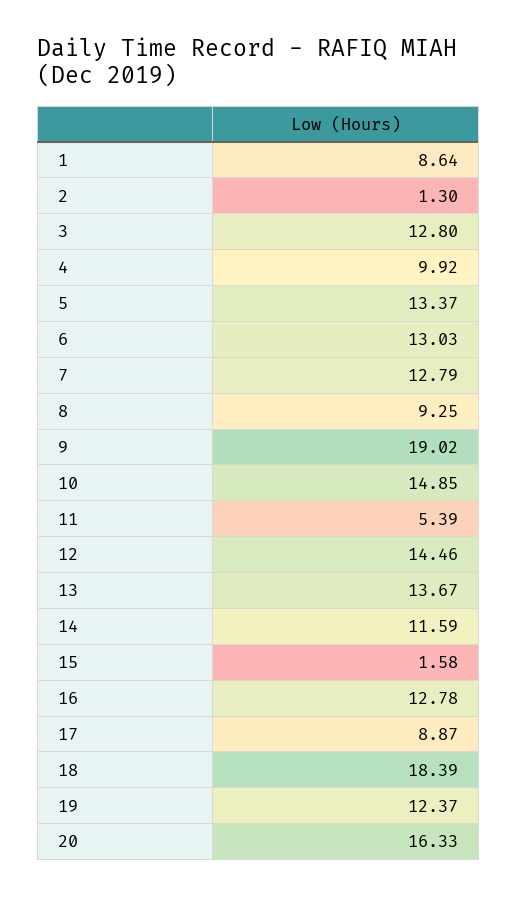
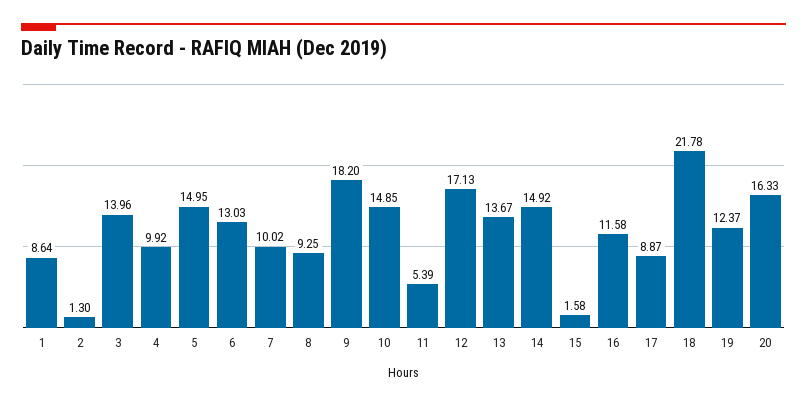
3: 12.8 -> 13.96
5: 13.37 -> 14.95
7: 12.79 -> 10.02
9: 19.02 -> 18.2
12: 14.46 -> 17.13
14: 11.59 -> 14.92
16: 12.78 -> 11.58
18: 18.39 -> 21.78

